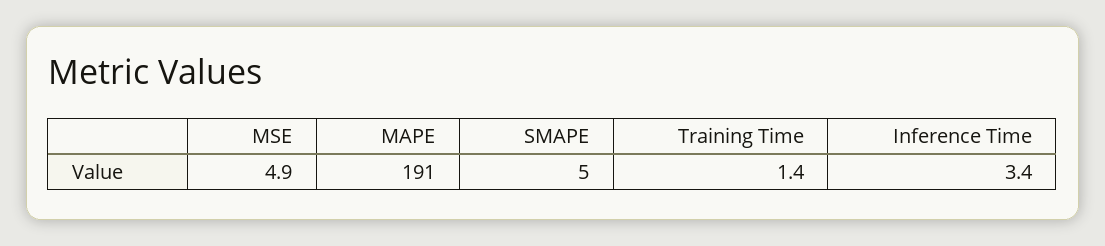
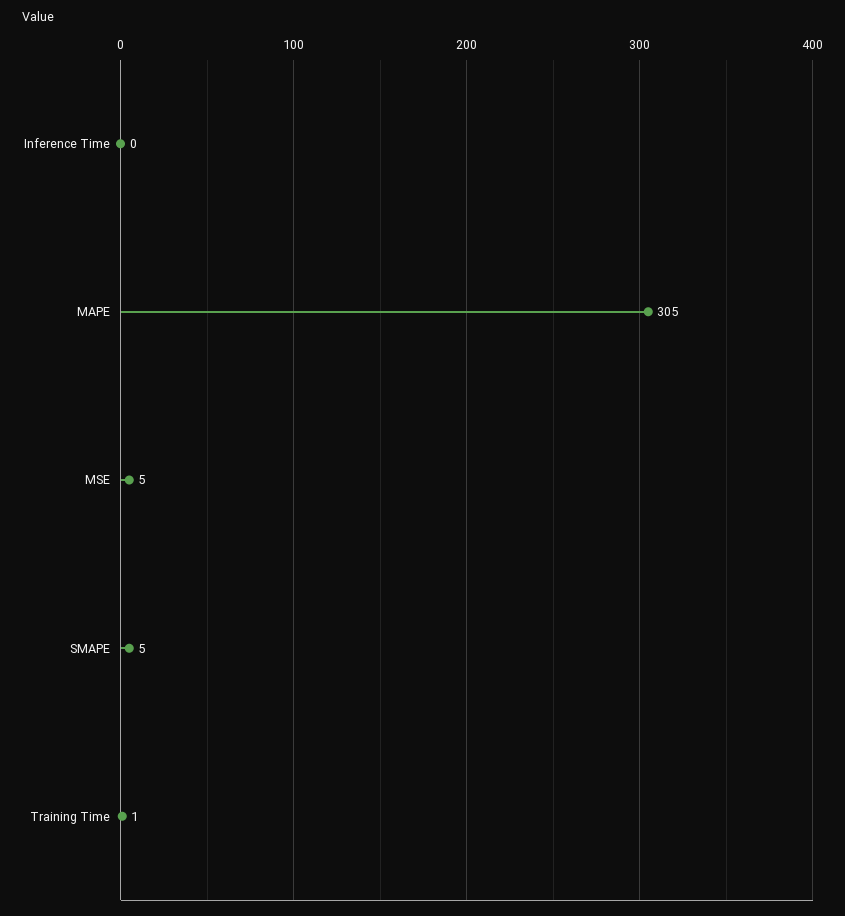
MAPE: 191 -> 305
Inference Time: 3.4 -> 0

